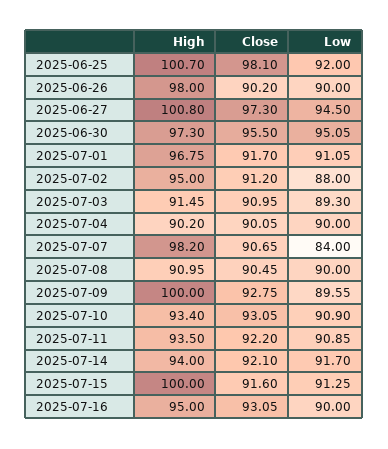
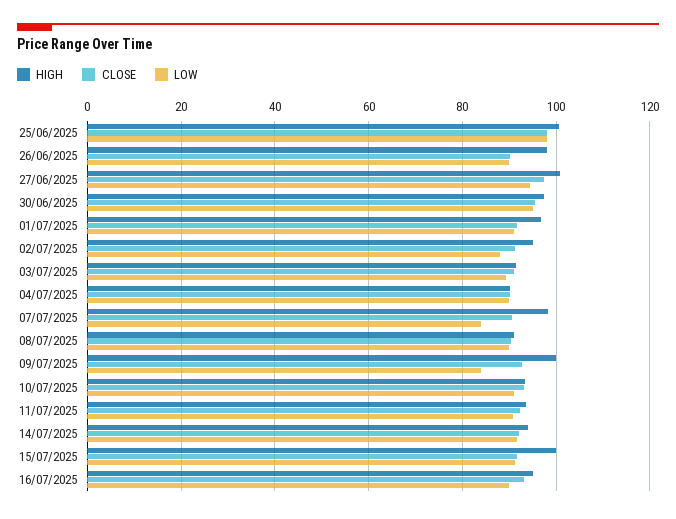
Low, 2025-06-25: 92 -> 98
Low, 2025-07-09: 89.55 -> 84

